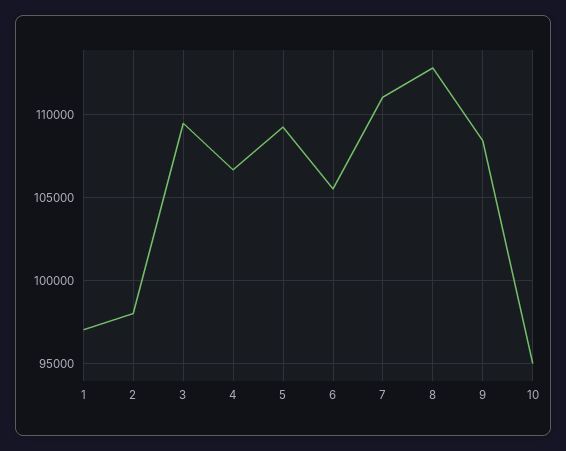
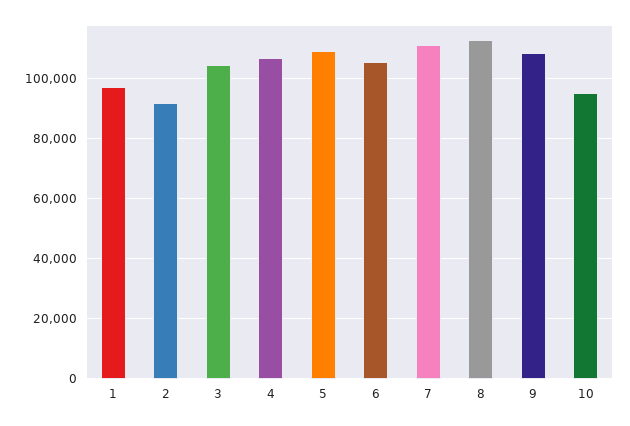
2: 98000 -> 92000
3: 109500 -> 104000

